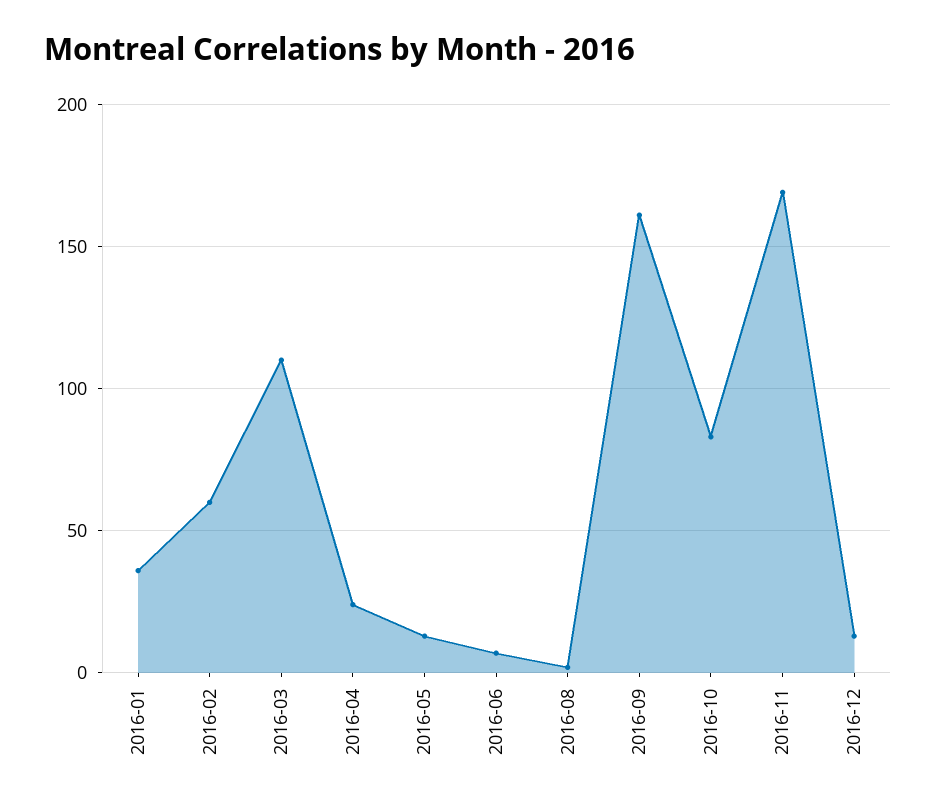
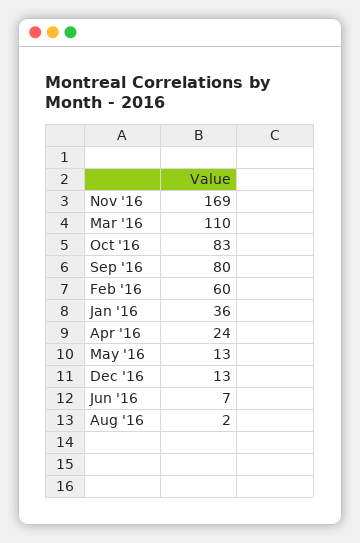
2016-09: 160 -> 80

